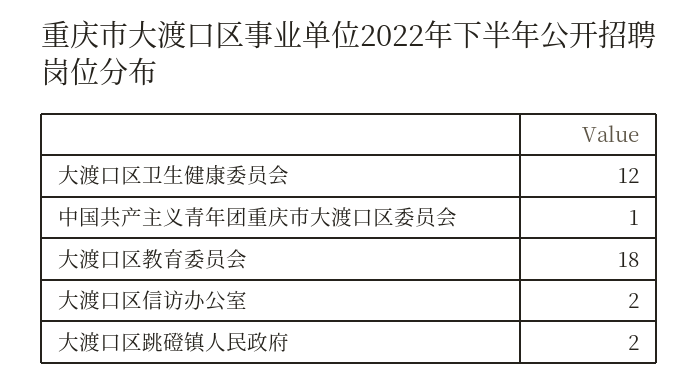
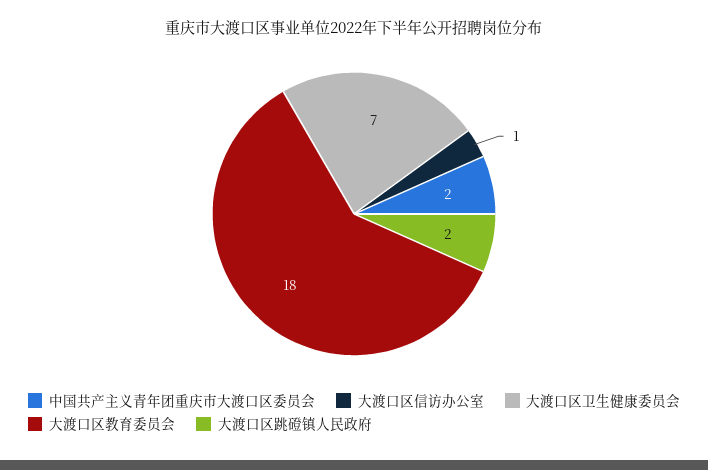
大渡口区卫生健康委员会: 12 -> 7
中国共产主义青年团重庆市大渡口区委员会: 1 -> 2
大渡口区信访办公室: 2 -> 1

